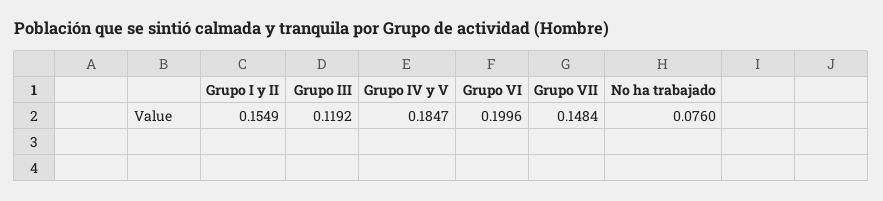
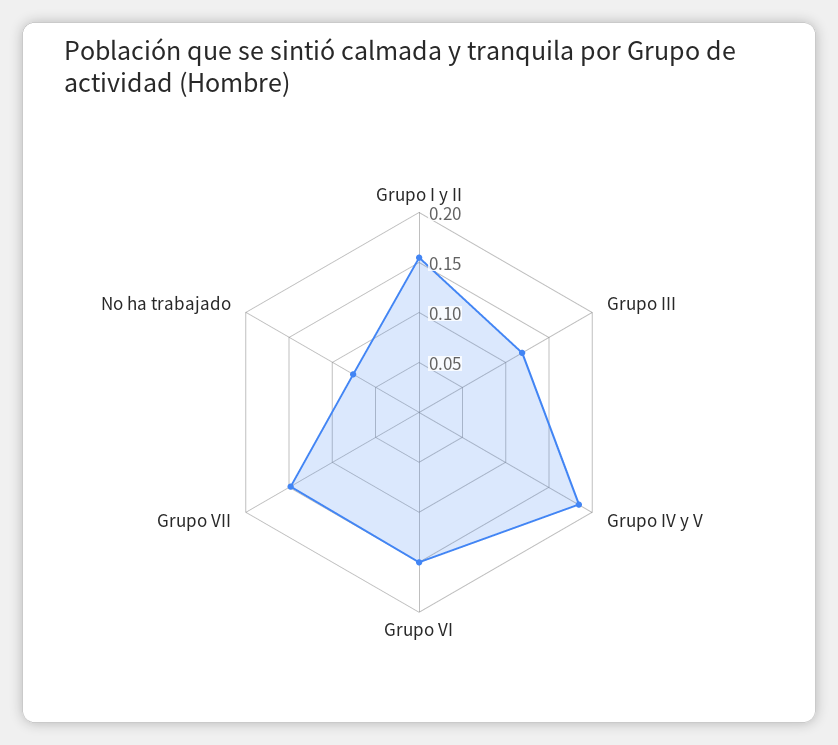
Grupo VI: 0.1996 -> 0.15

